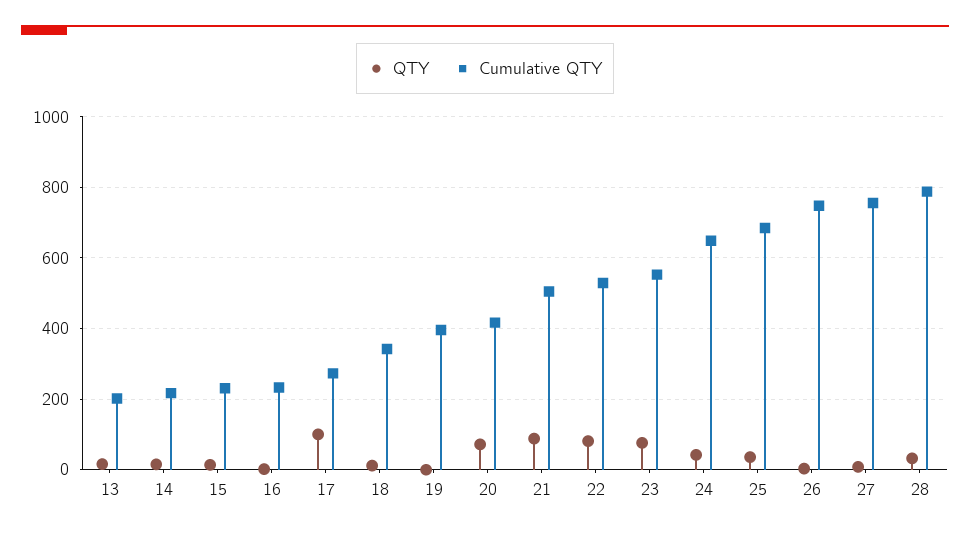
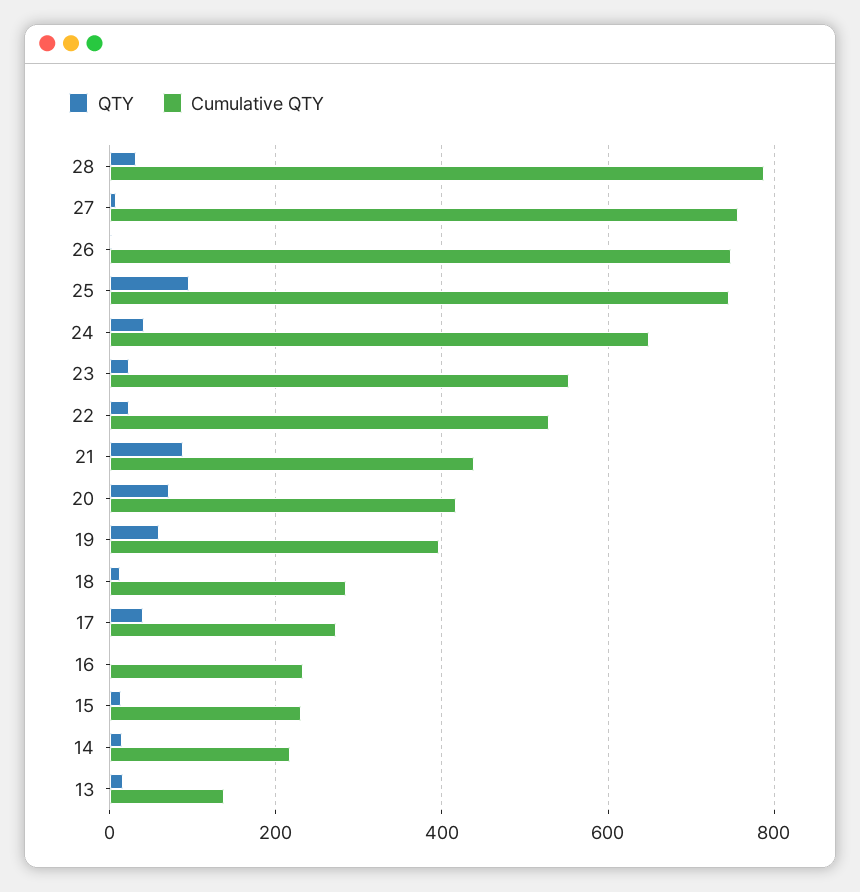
Cumulative QTY, 13: 200 -> 140
QTY, 17: 100 -> 40
Cumulative QTY, 18: 340 -> 280
QTY, 19: 0 -> 60
Cumulative QTY, 21: 500 -> 440
QTY, 22: 80 -> 20
QTY, 23: 80 -> 20
QTY, 25: 40 -> 100
Cumulative QTY, 25: 680 -> 740

